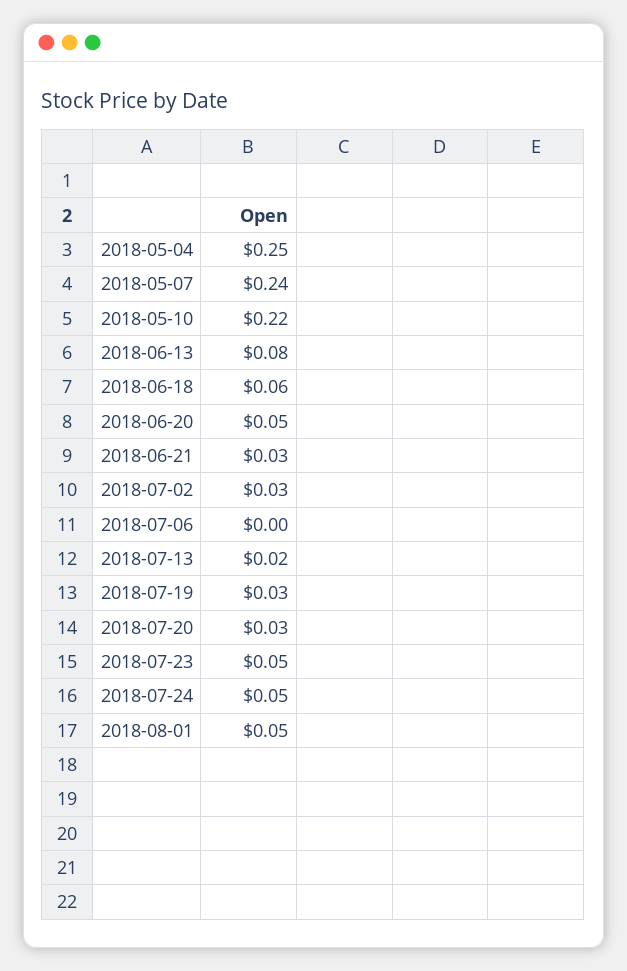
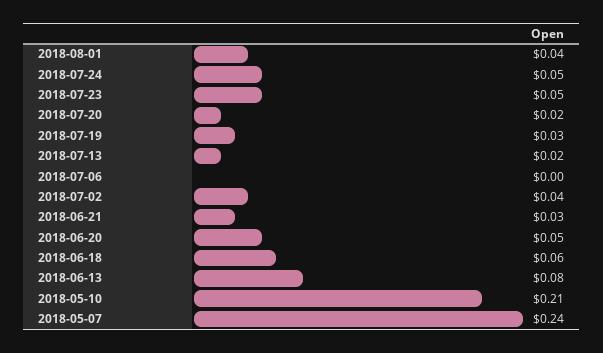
2018-05-04: 0.25 -> none
2018-05-10: 0.22 -> 0.21
2018-07-02: 0.03 -> 0.04
2018-07-20: 0.03 -> 0.02
2018-08-01: 0.05 -> 0.04

